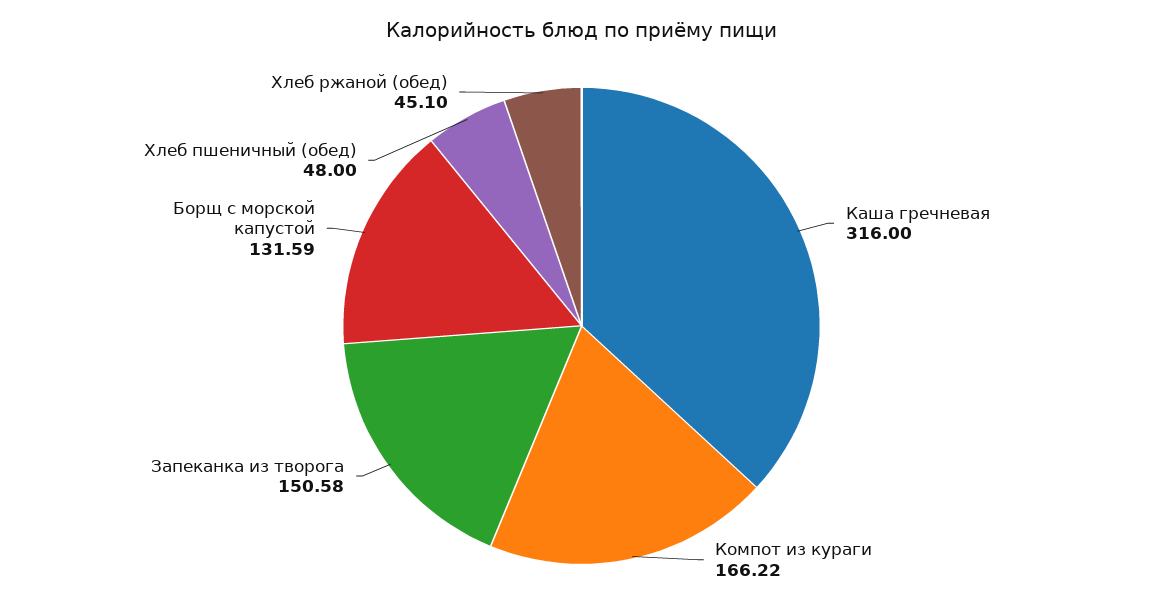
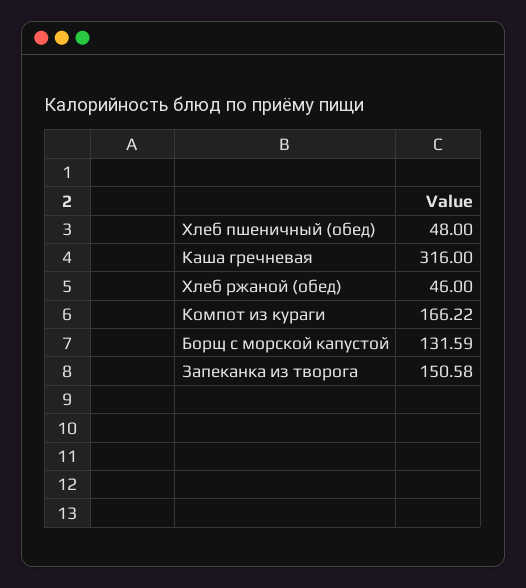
Хлеб ржаной (обед): 45.1 -> 46

